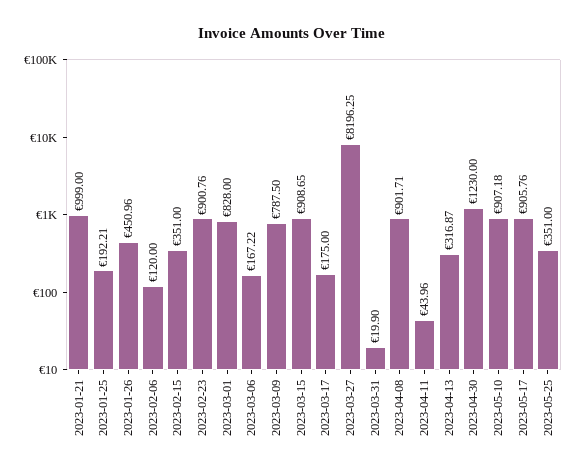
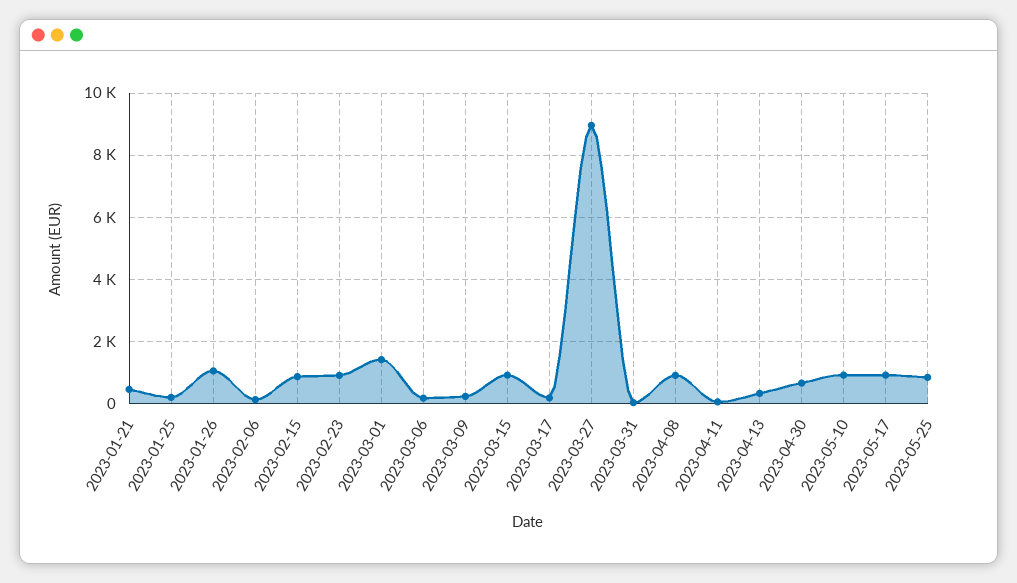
2023-01-21: 999 -> 400
2023-01-26: 450.96 -> 1000
2023-02-15: 351 -> 800
2023-03-01: 828 -> 1400
2023-03-09: 787.5 -> 200
2023-03-27: 8196.25 -> 9000
2023-04-30: 1230 -> 600
2023-05-25: 351 -> 800

